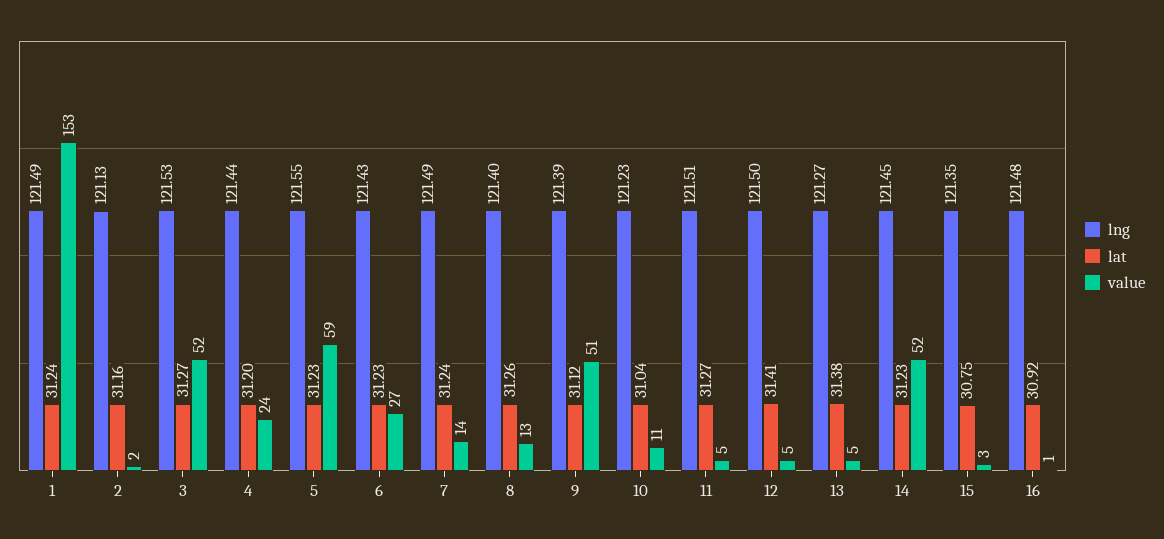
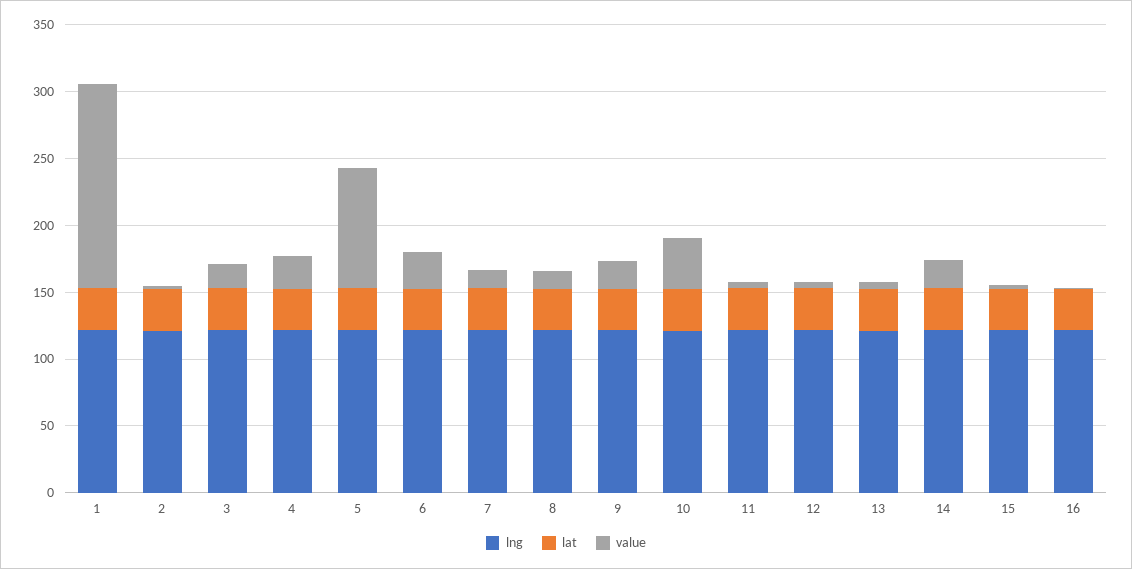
value, 3: 52 -> 20
value, 5: 59 -> 90
value, 9: 51 -> 20
value, 10: 11 -> 40
value, 14: 52 -> 20

